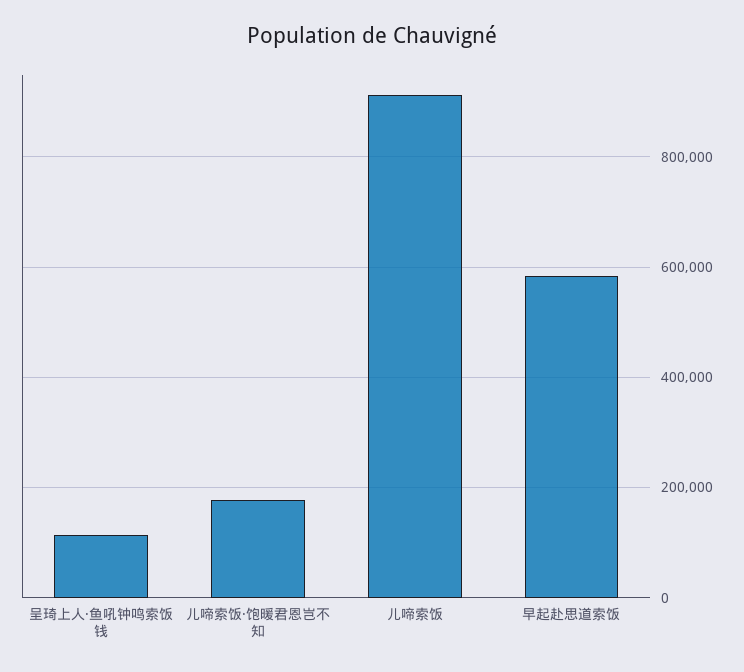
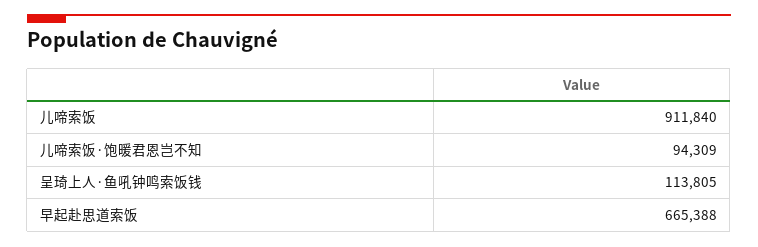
儿啼索饭·饱暖君恩岂不知: 180000 -> 94309
早起赴思道索饭: 580000 -> 665388

